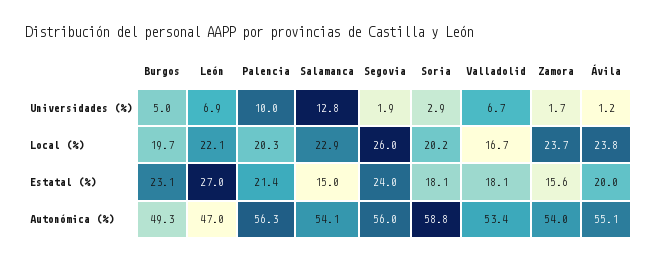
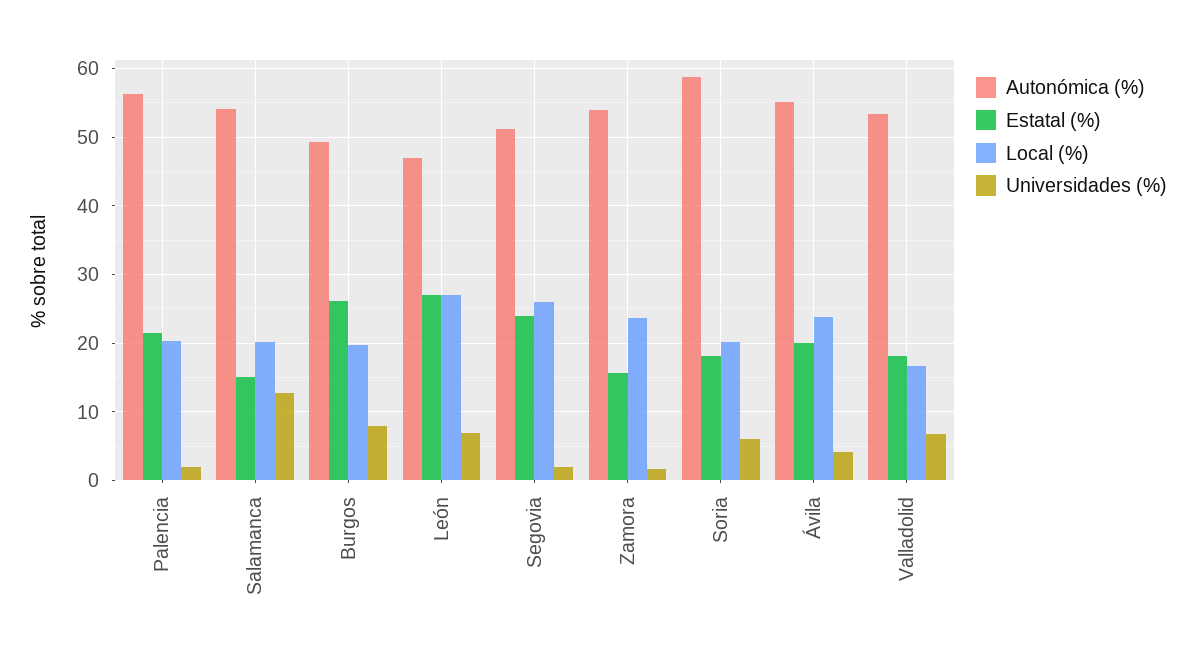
Universidades (%), Burgos: 5 -> 8
Universidades (%), Palencia: 10 -> 2
Universidades (%), Soria: 2.9 -> 6
Universidades (%), Ávila: 1.2 -> 4
Local (%), León: 22.1 -> 27
Local (%), Salamanca: 22.9 -> 20
Estatal (%), Burgos: 23.1 -> 26
Autonómica (%), Segovia: 56 -> 51

